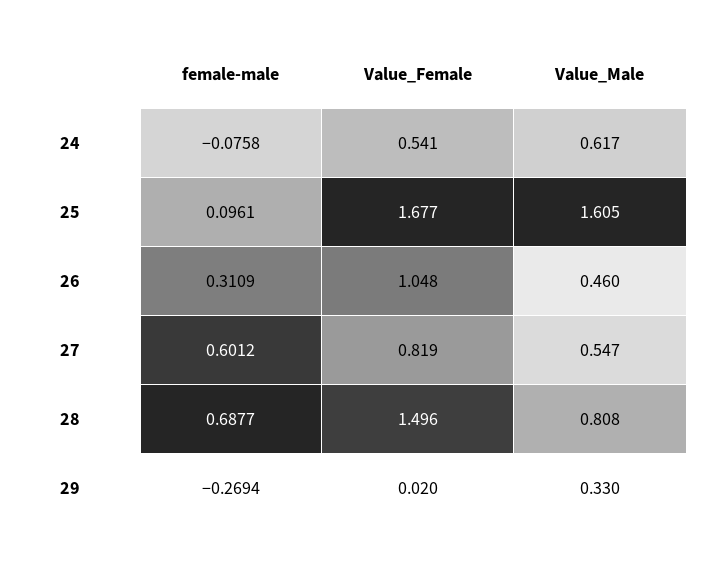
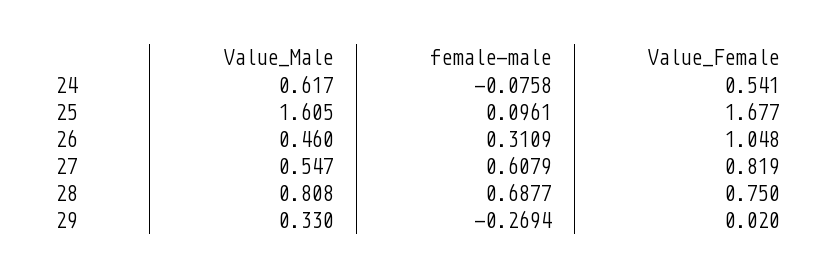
female-male, 27: 0.6012 -> 0.6079
Value_Female, 28: 1.496 -> 0.75

